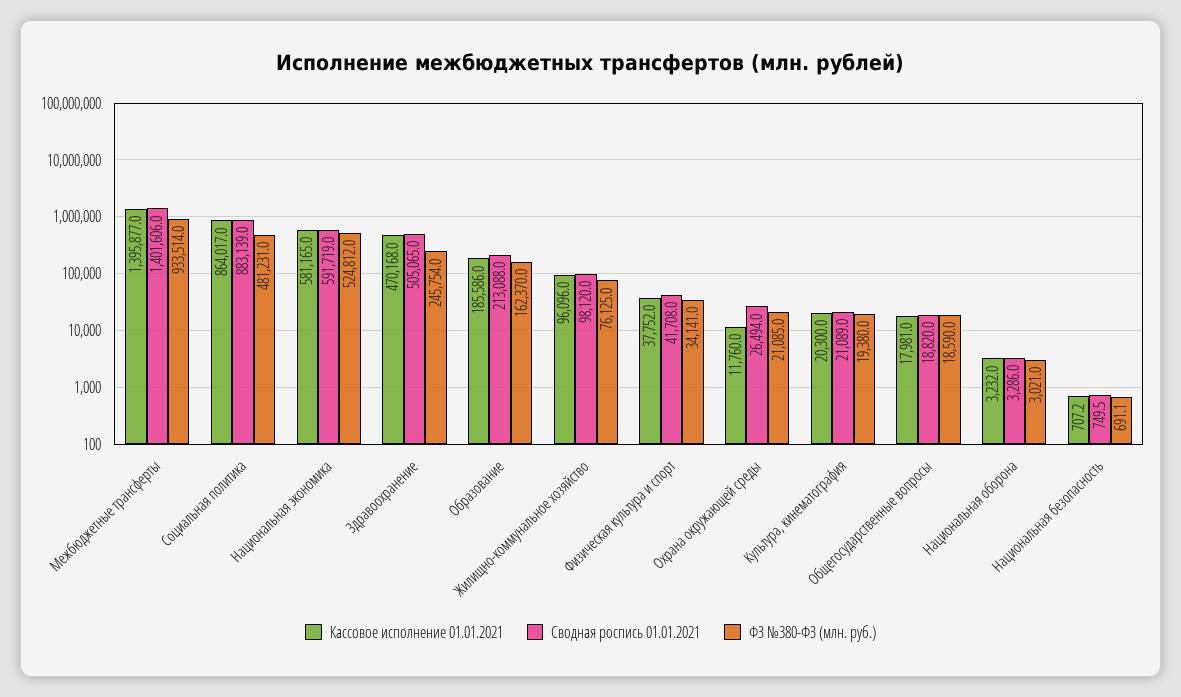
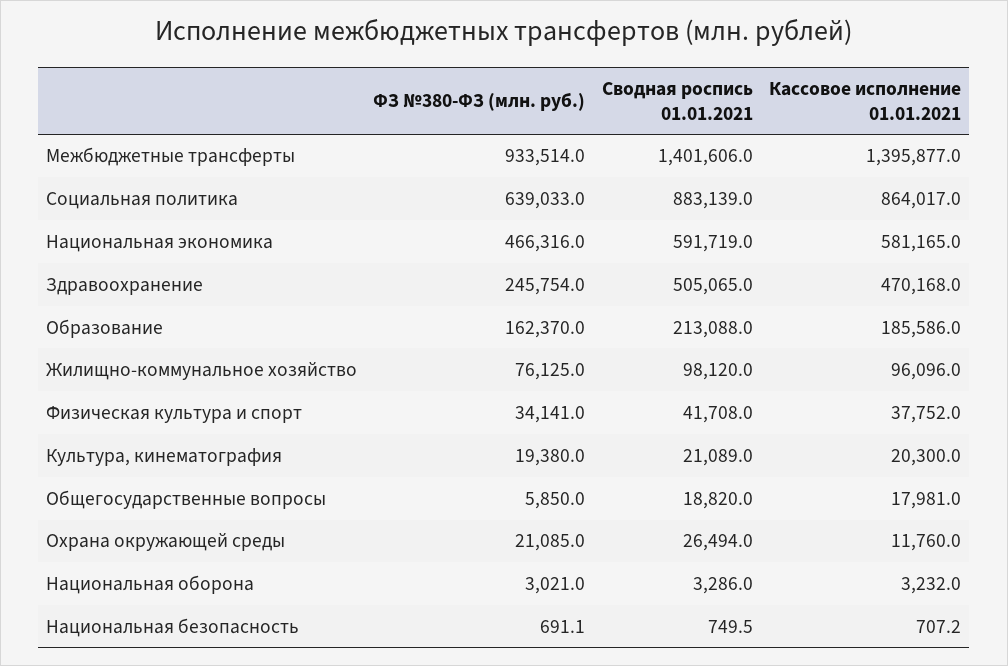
ФЗ №380-ФЗ (млн. руб.), Социальная политика: 481231 -> 639033
ФЗ №380-ФЗ (млн. руб.), Национальная экономика: 524812 -> 466316
ФЗ №380-ФЗ (млн. руб.), Общегосударственные вопросы: 18590 -> 5850

